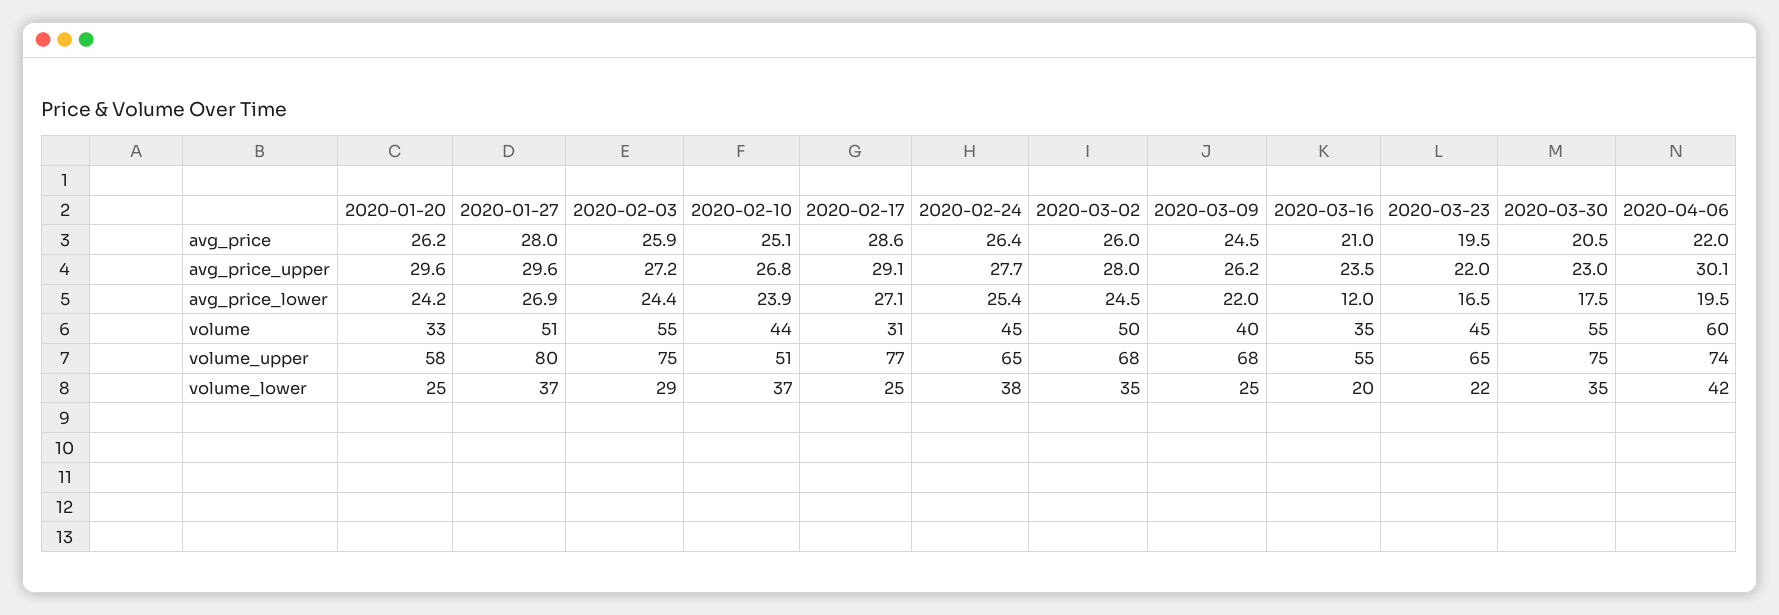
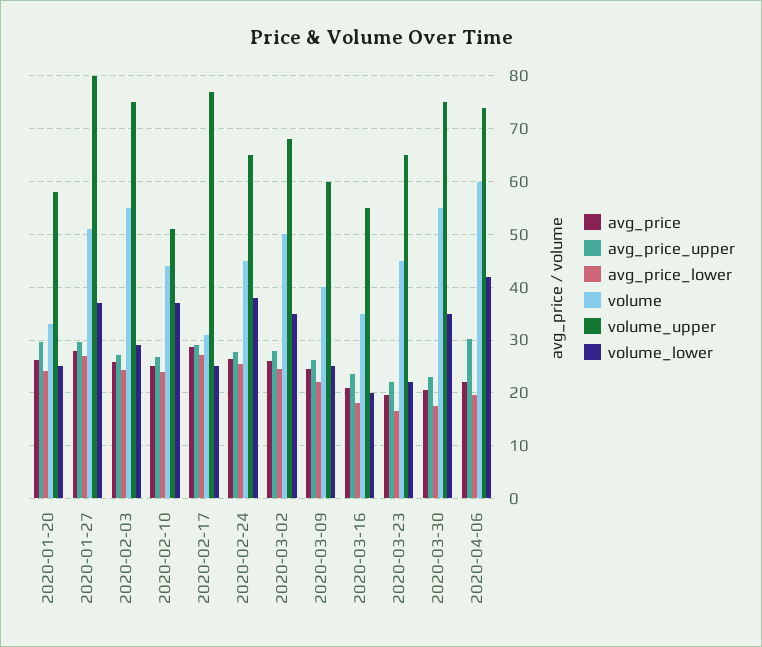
avg_price_lower, 2020-03-16: 12 -> 18
volume_upper, 2020-03-09: 68 -> 60

